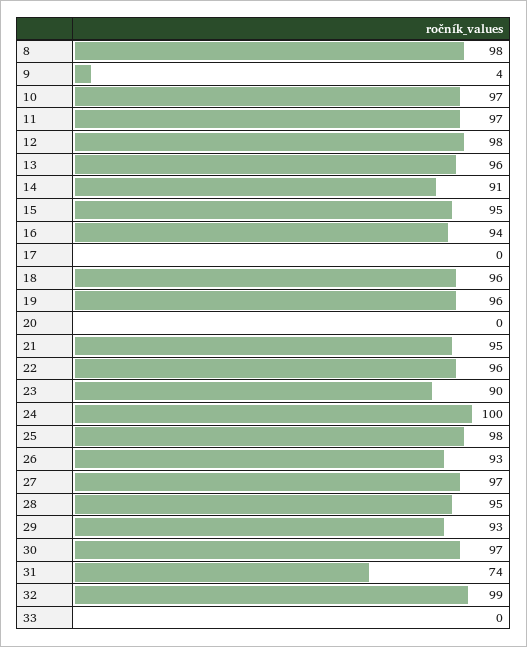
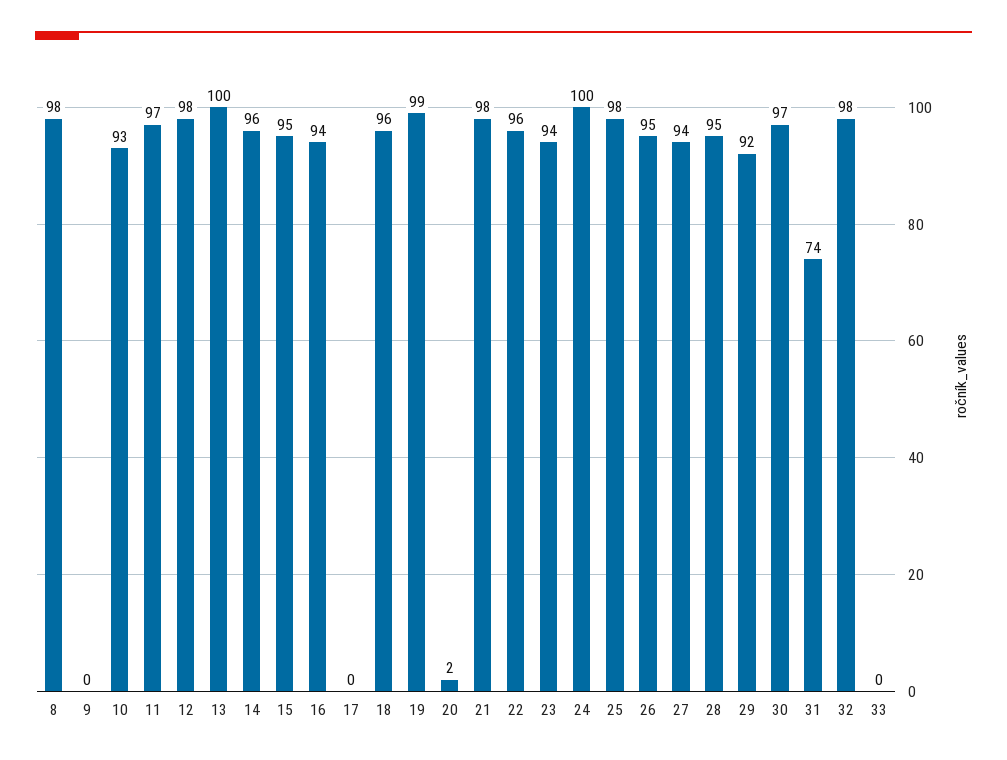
9: 4 -> 0
10: 97 -> 93
13: 96 -> 100
14: 91 -> 96
19: 96 -> 99
20: 0 -> 2
21: 95 -> 98
23: 90 -> 94
26: 93 -> 95
27: 97 -> 94
29: 93 -> 92
32: 99 -> 98

